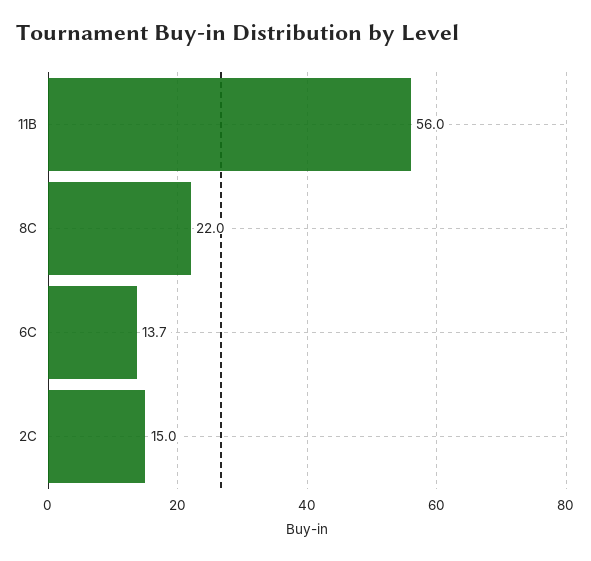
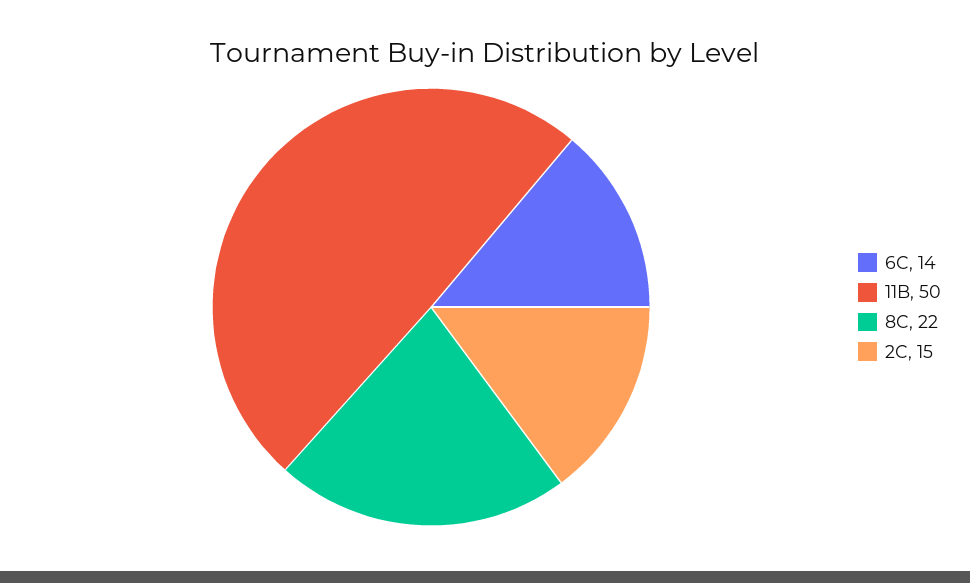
11B: 56 -> 50

